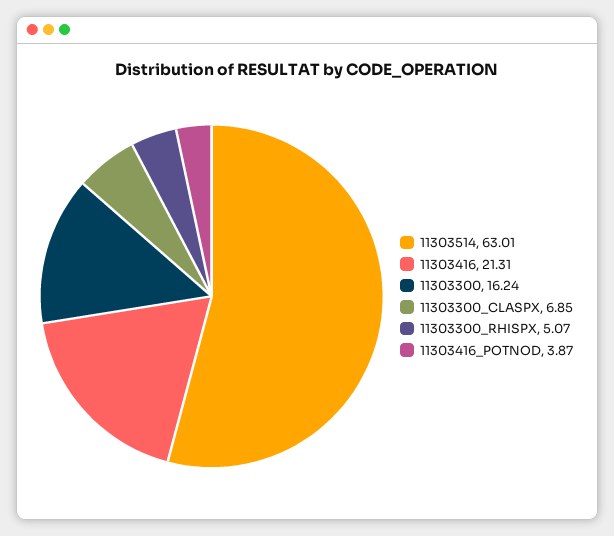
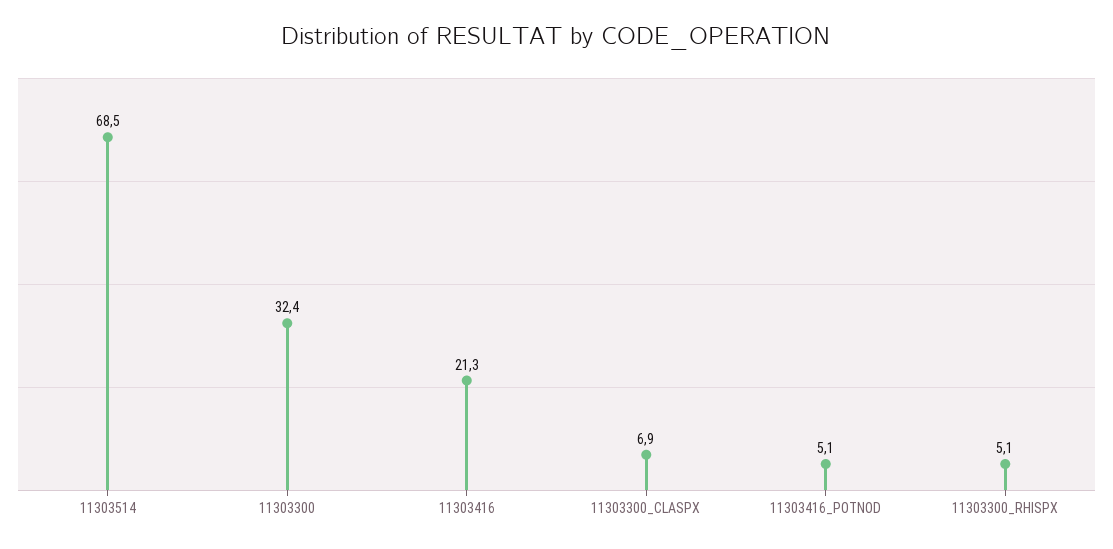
11303514: 63.01 -> 68.5
11303300: 16.24 -> 32.4
11303416_POTNOD: 3.87 -> 5.1

